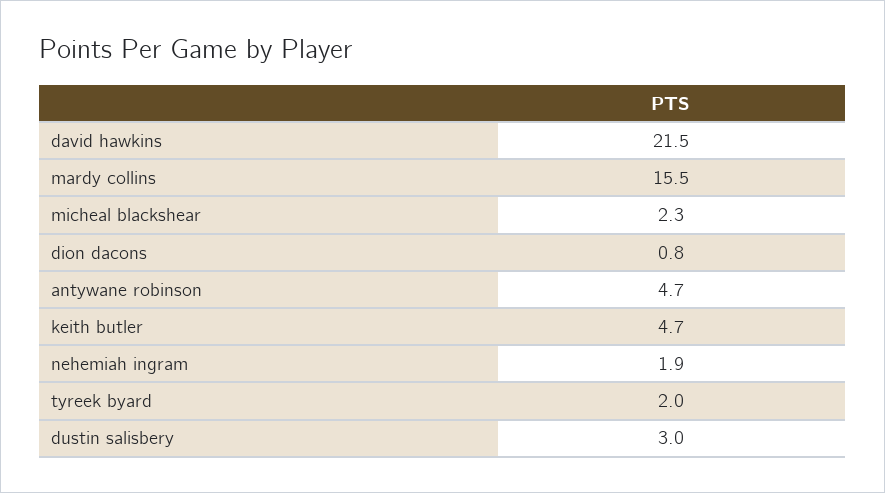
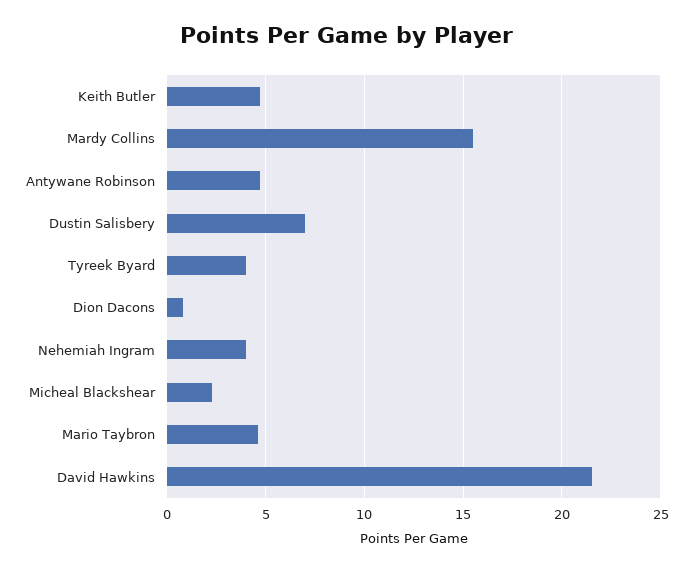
nehemiah ingram: 1.9 -> 4
tyreek byard: 2 -> 4
dustin salisbery: 3 -> 7
Mario Taybron: none -> 4.5

